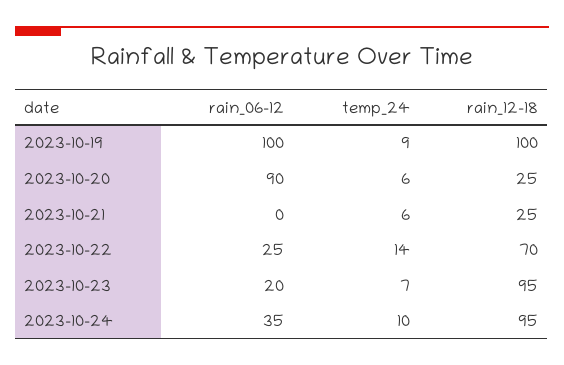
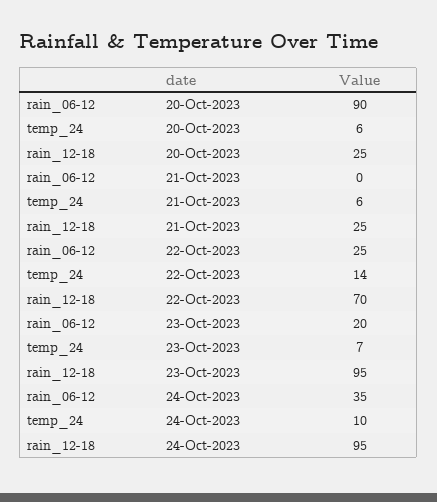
rain_06-12, 2023-10-19: 100 -> none
temp_24, 2023-10-19: 9 -> none
rain_12-18, 2023-10-19: 100 -> none

